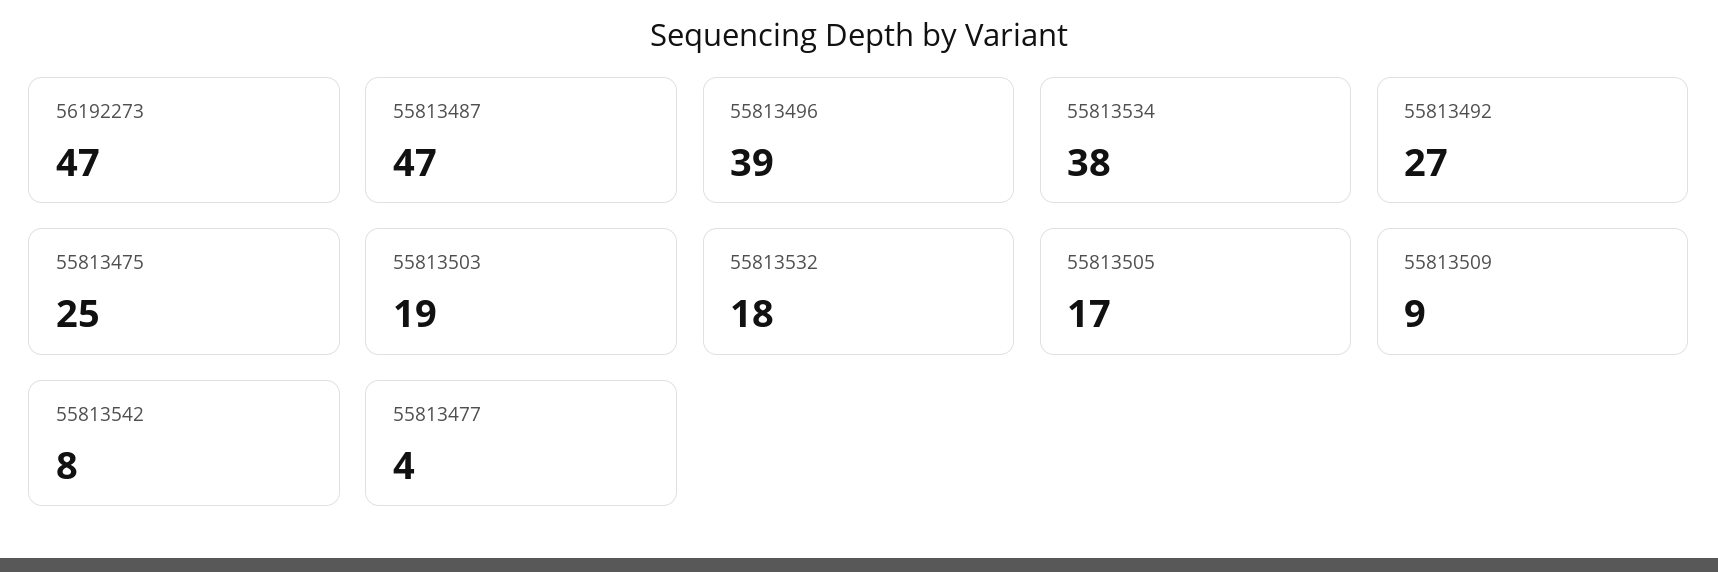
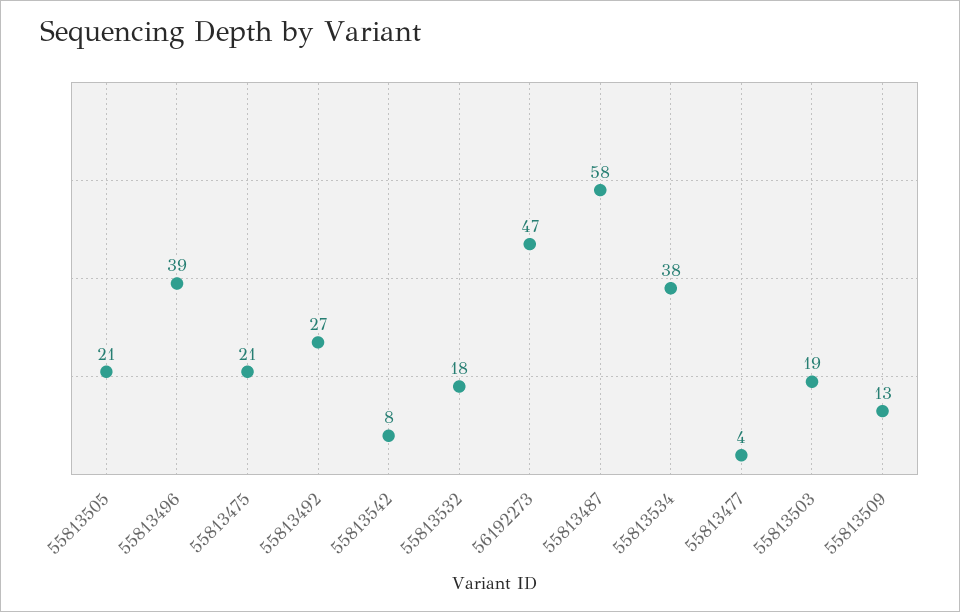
55813487: 47 -> 58
55813475: 25 -> 21
55813505: 17 -> 21
55813509: 9 -> 13

